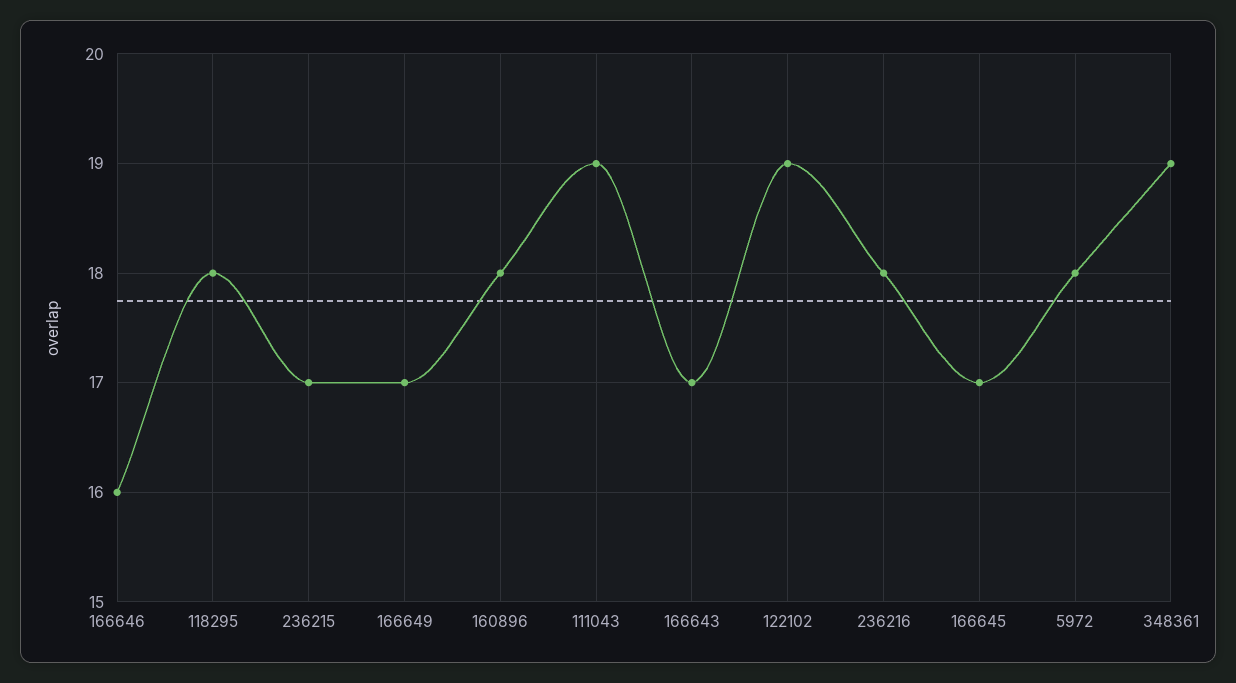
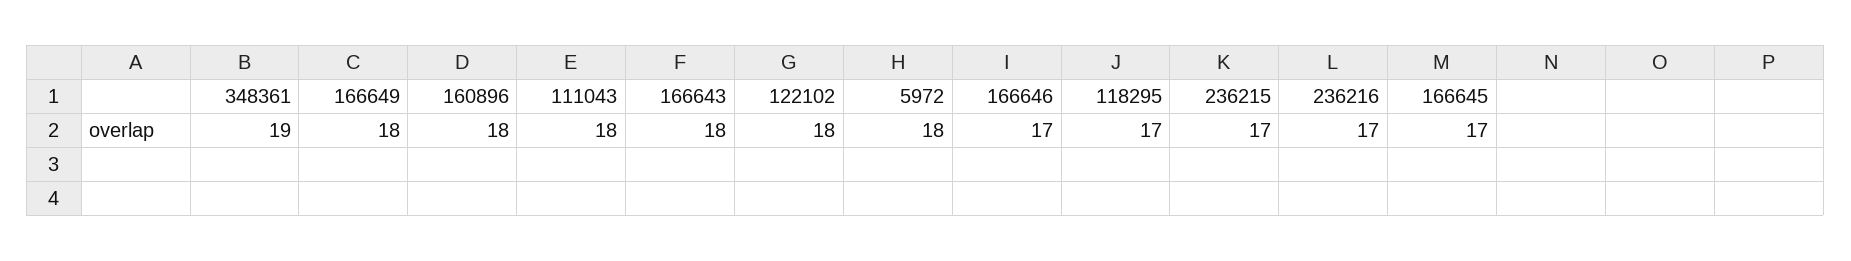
166646: 16 -> 17
118295: 18 -> 17
166649: 17 -> 18
111043: 19 -> 18
166643: 17 -> 18
122102: 19 -> 18
236216: 18 -> 17

